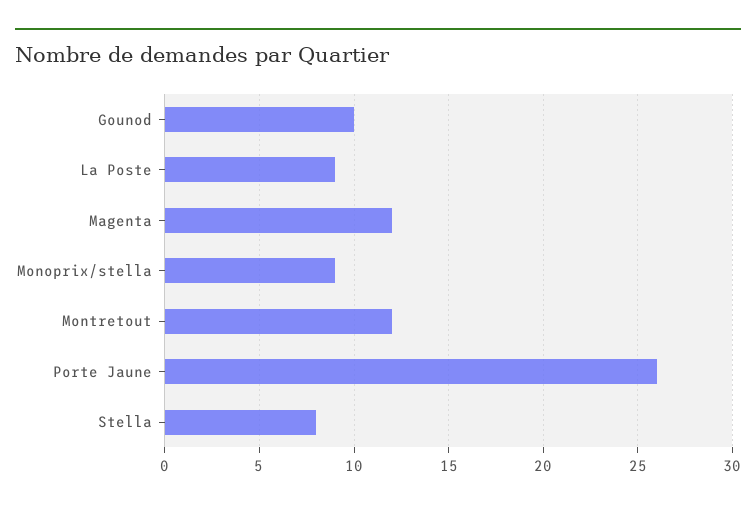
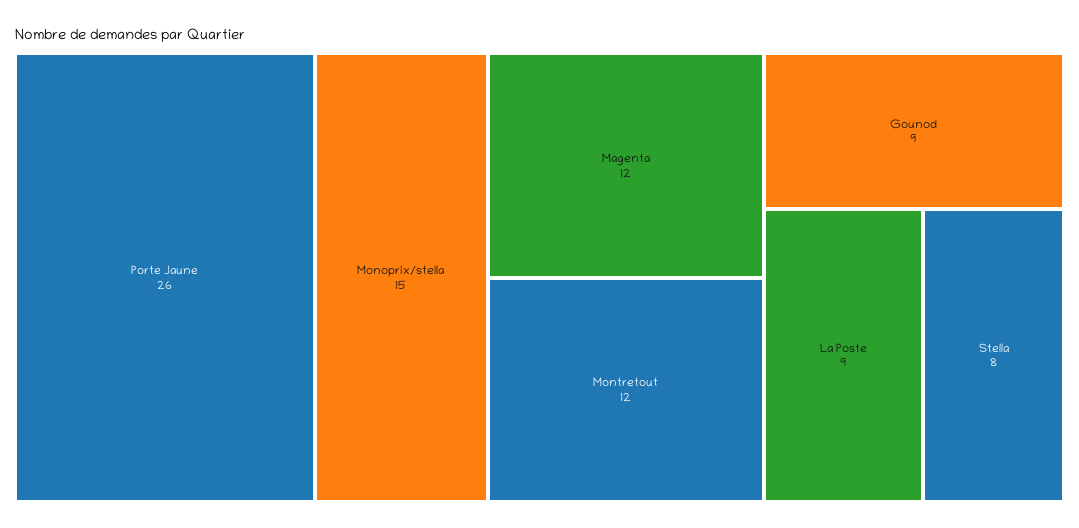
Gounod: 10 -> 9
Monoprix/stella: 9 -> 15

